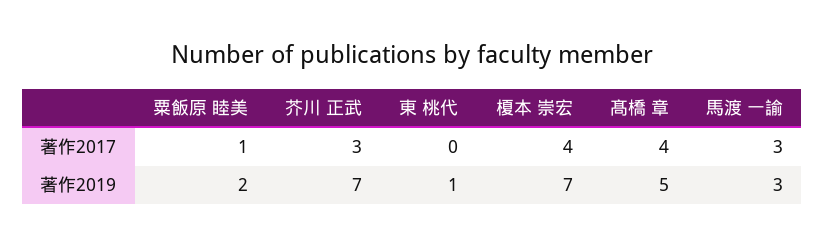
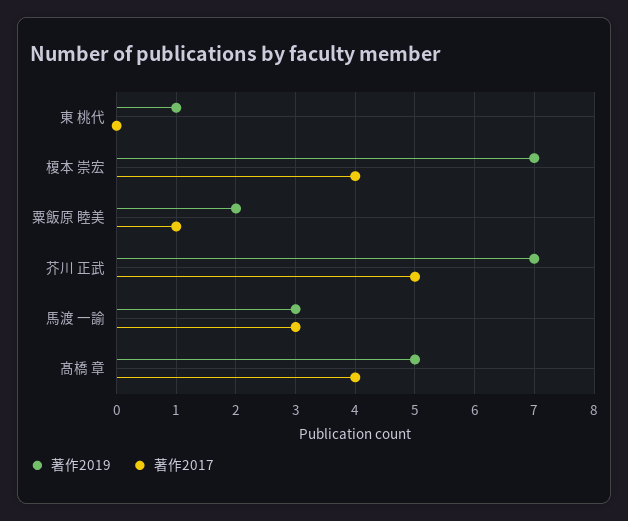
著作2017, 芥川 正武: 3 -> 5

